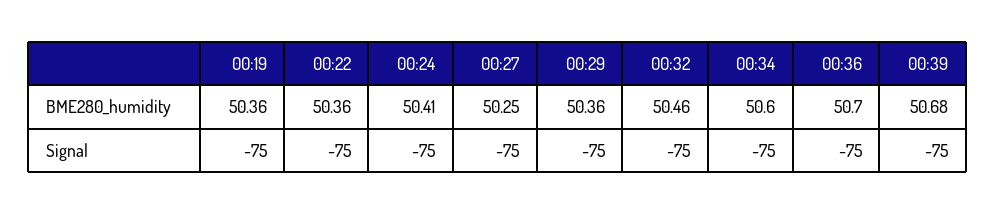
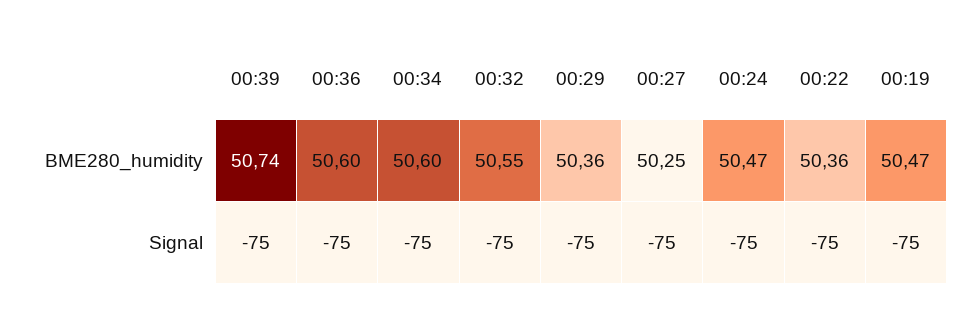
00:19, BME280_humidity: 50.36 -> 50.47
00:24, BME280_humidity: 50.41 -> 50.47
00:32, BME280_humidity: 50.46 -> 50.55
00:36, BME280_humidity: 50.7 -> 50.6
00:39, BME280_humidity: 50.68 -> 50.74

